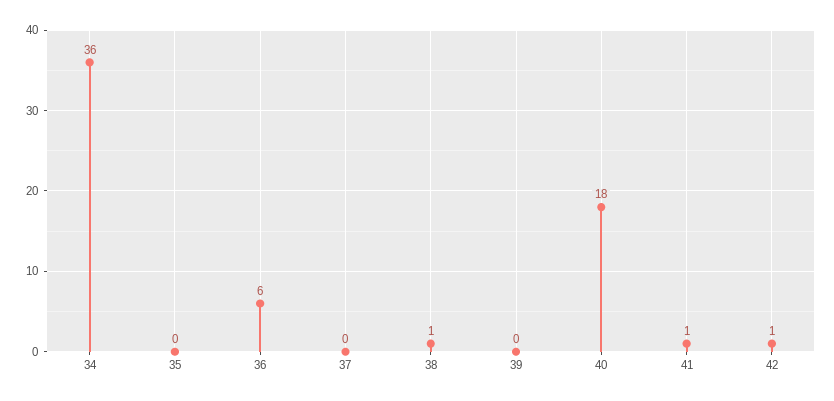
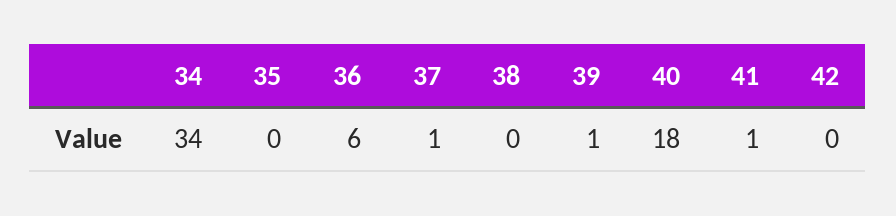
34: 36 -> 34
37: 0 -> 1
38: 1 -> 0
39: 0 -> 1
42: 1 -> 0

